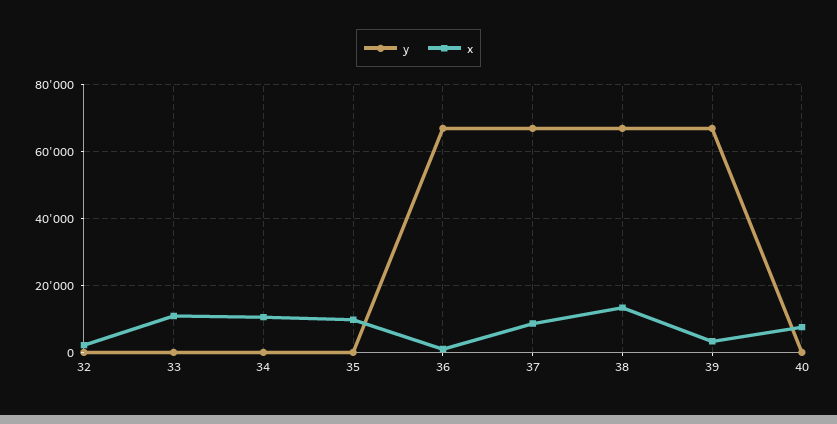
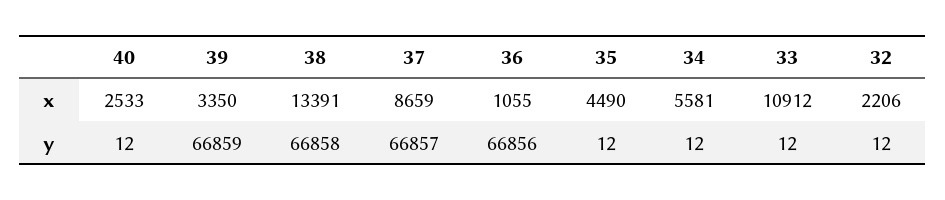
x, 34: 10000 -> 5581
x, 35: 10000 -> 4490
x, 40: 8000 -> 2533

